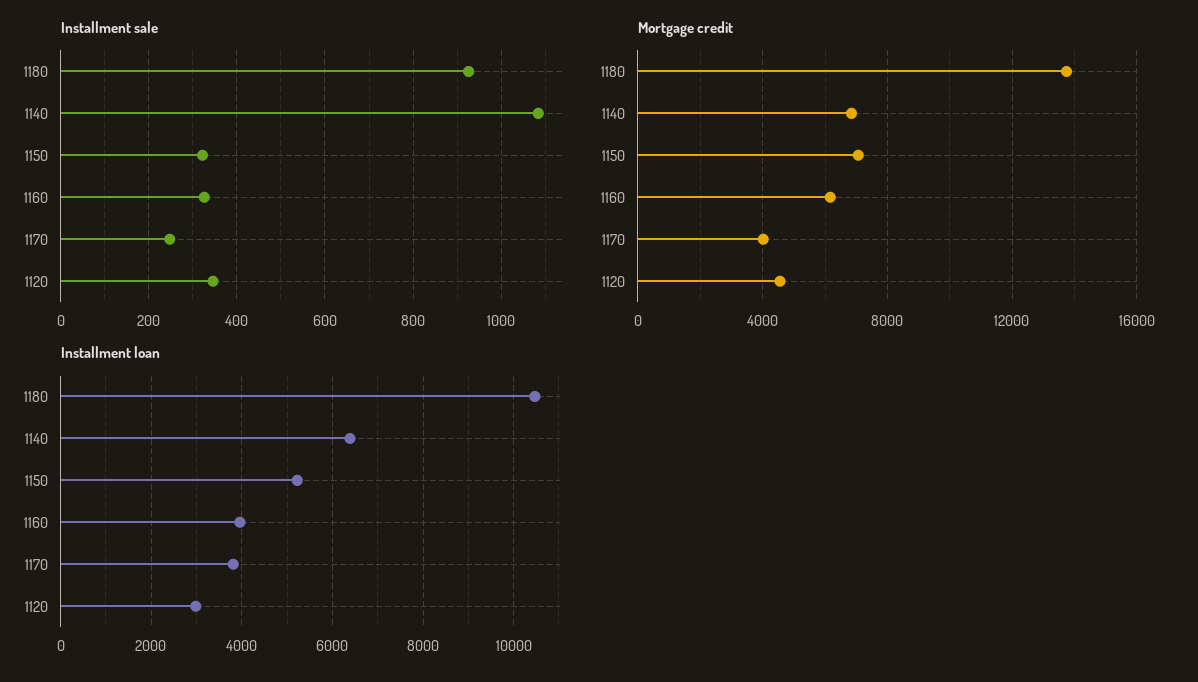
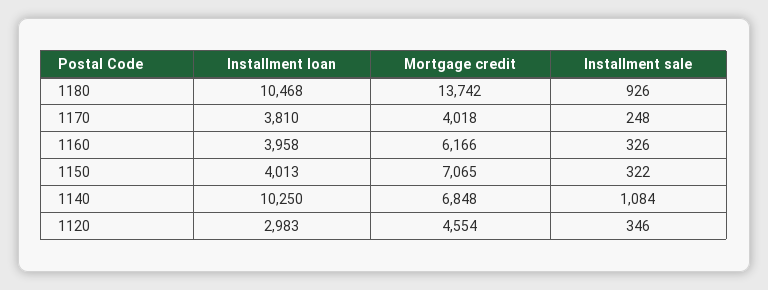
Installment loan, 1140: 6400 -> 10250
Installment loan, 1150: 5200 -> 4013

